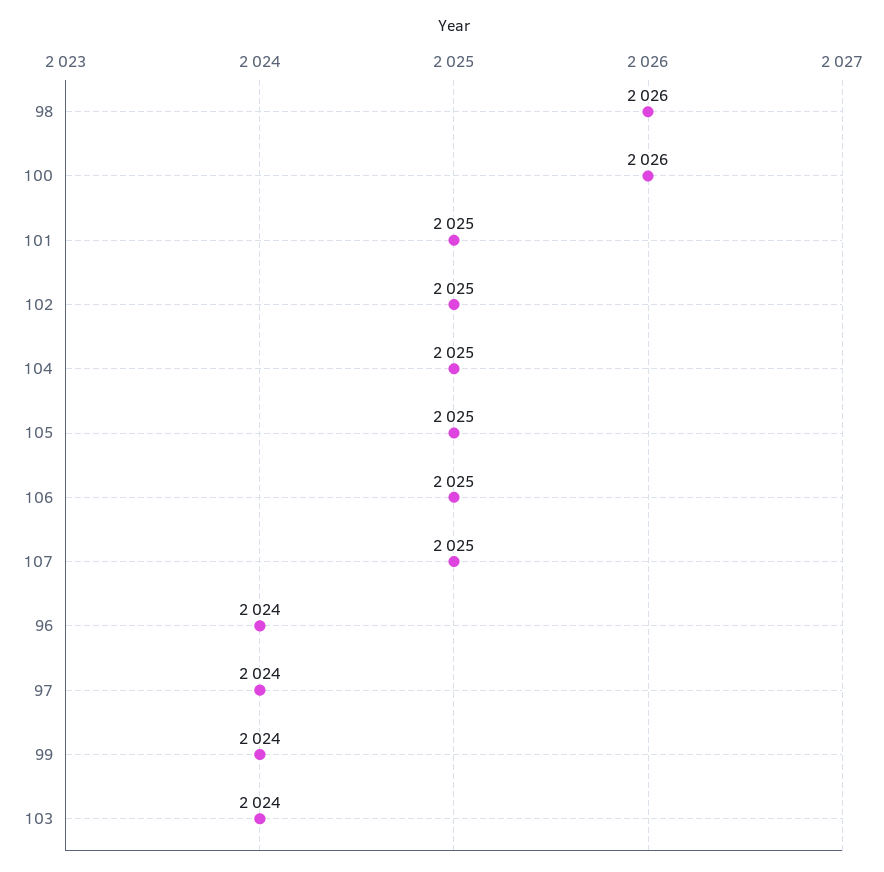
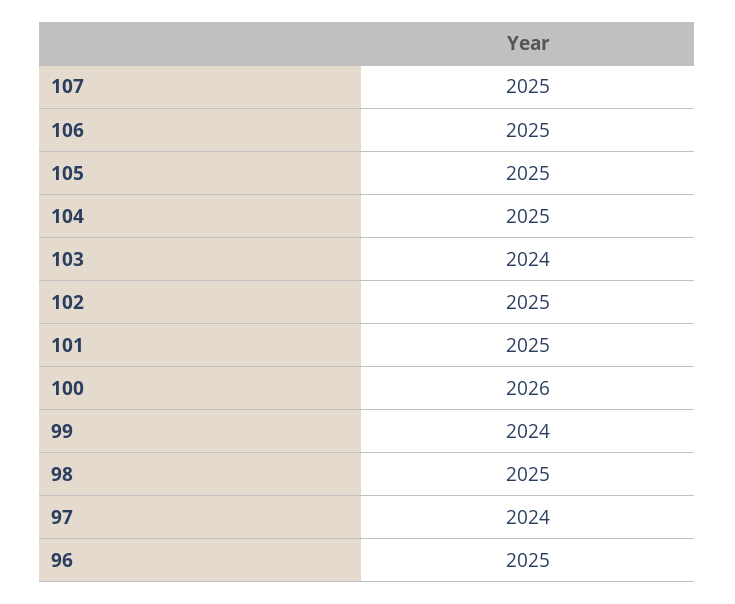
98: 2026 -> 2025
96: 2024 -> 2025

